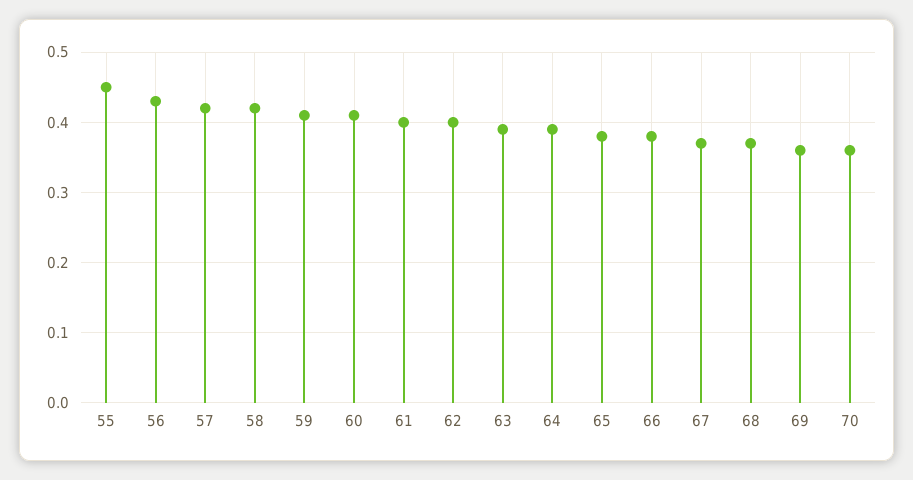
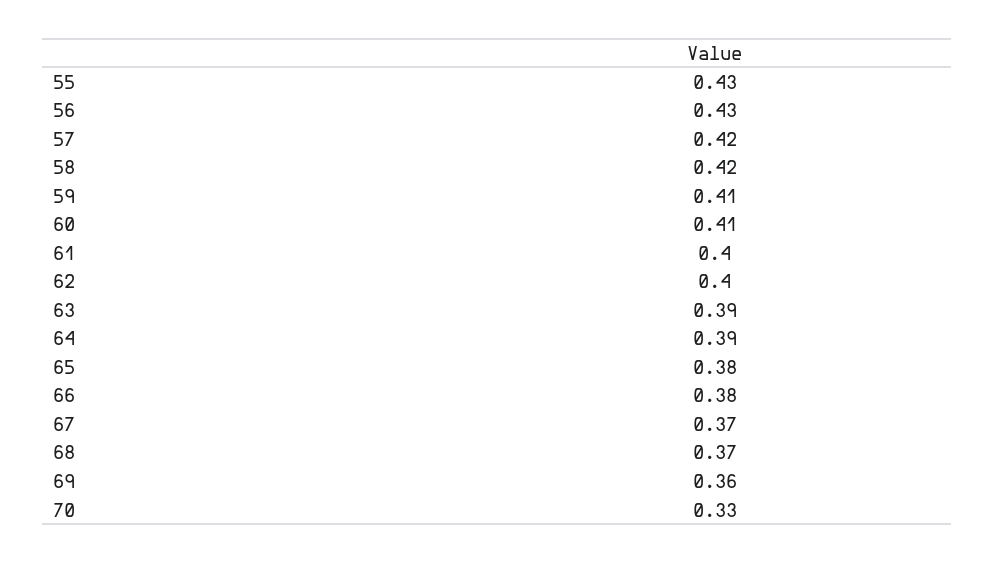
55: 0.45 -> 0.43
70: 0.36 -> 0.33

